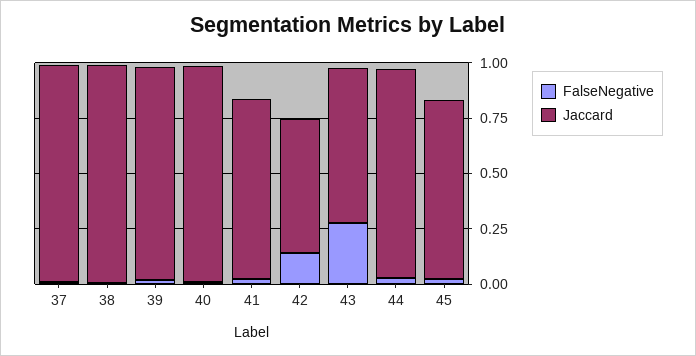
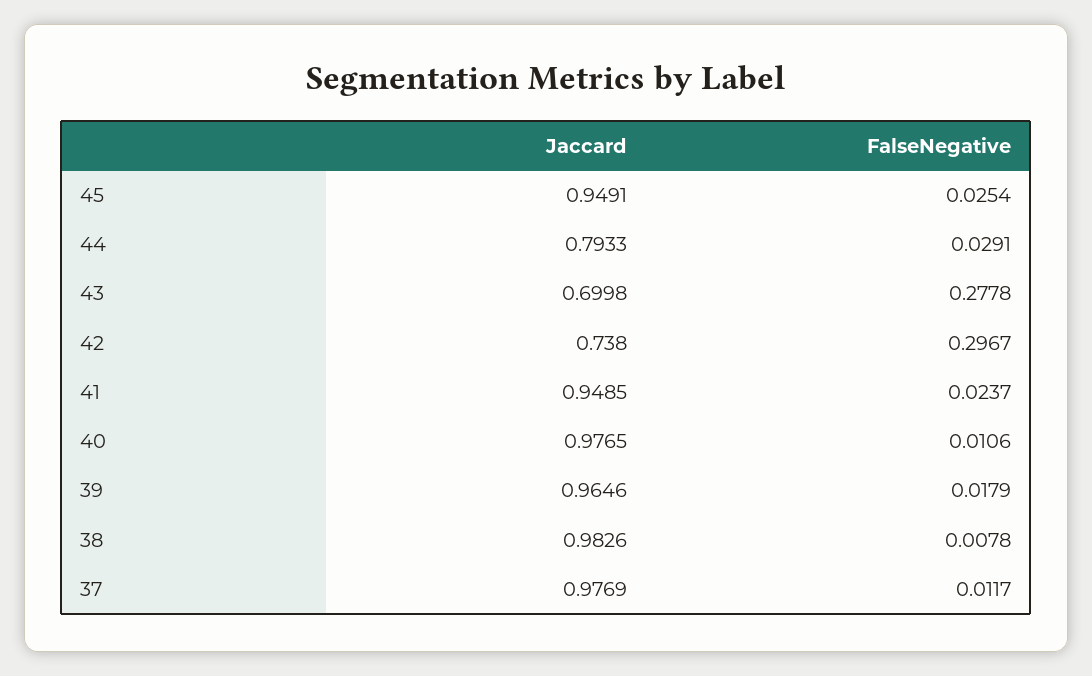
Jaccard, 41: 0.8 -> 0.9485
FalseNegative, 42: 0.15 -> 0.2967
Jaccard, 42: 0.6 -> 0.738
Jaccard, 44: 0.95 -> 0.7933
Jaccard, 45: 0.8 -> 0.9491

